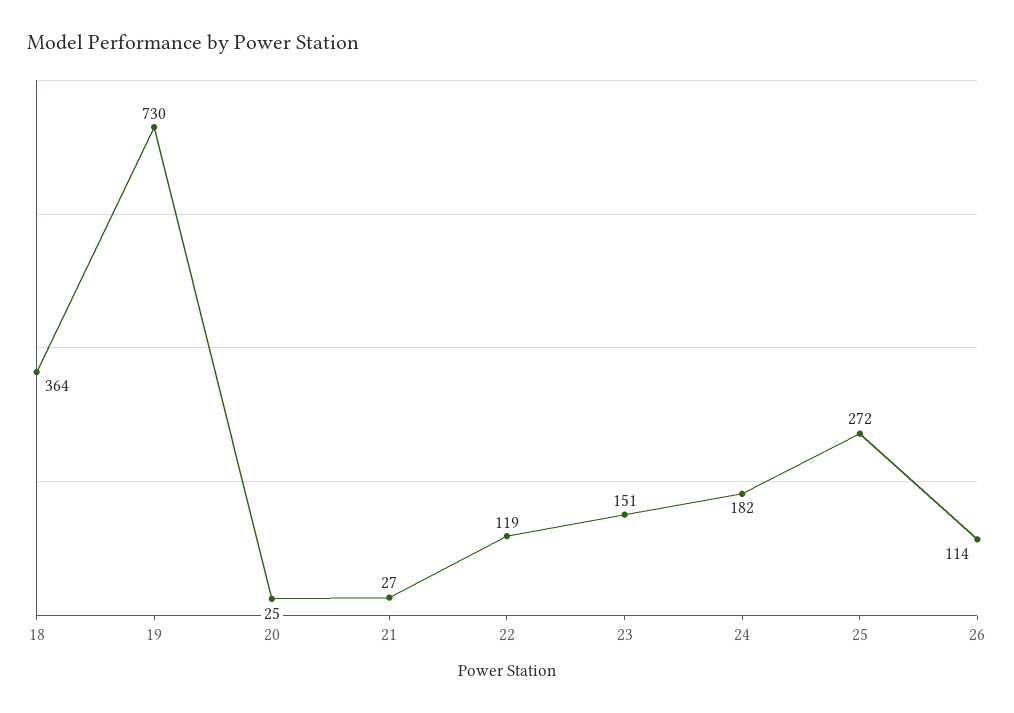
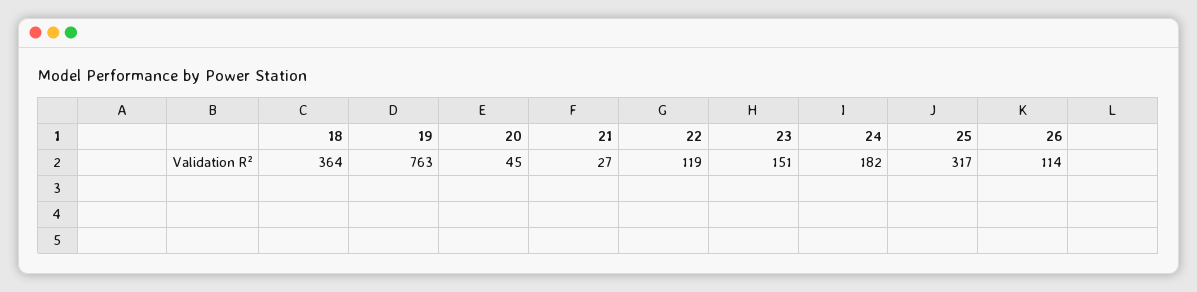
19: 730 -> 763
20: 25 -> 45
25: 272 -> 317

